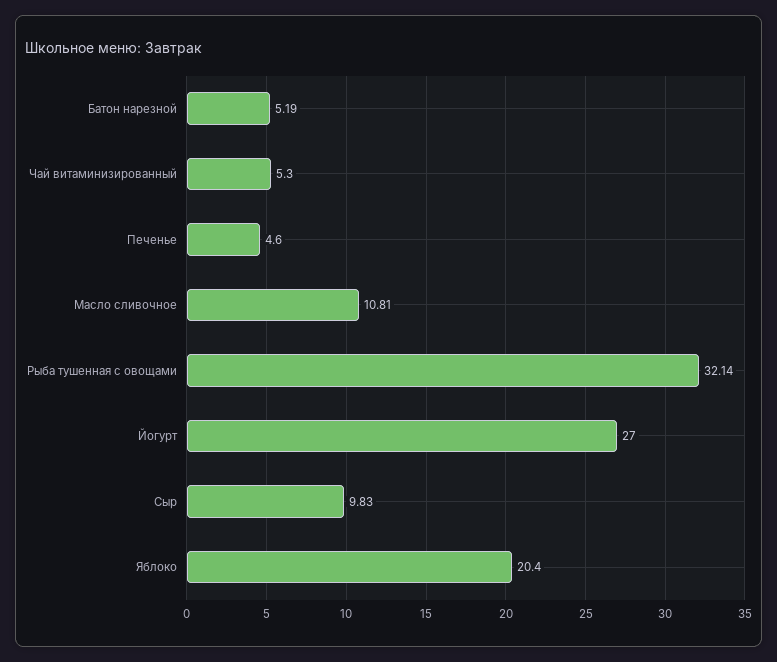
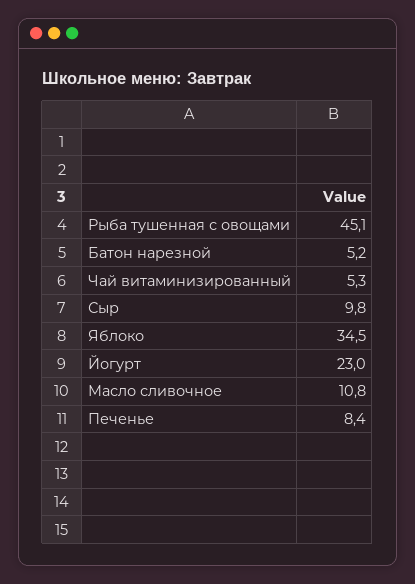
Печенье: 4.6 -> 8.4
Рыба тушенная с овощами: 32.14 -> 45.1
Йогурт: 27 -> 23
Яблоко: 20.4 -> 34.5

